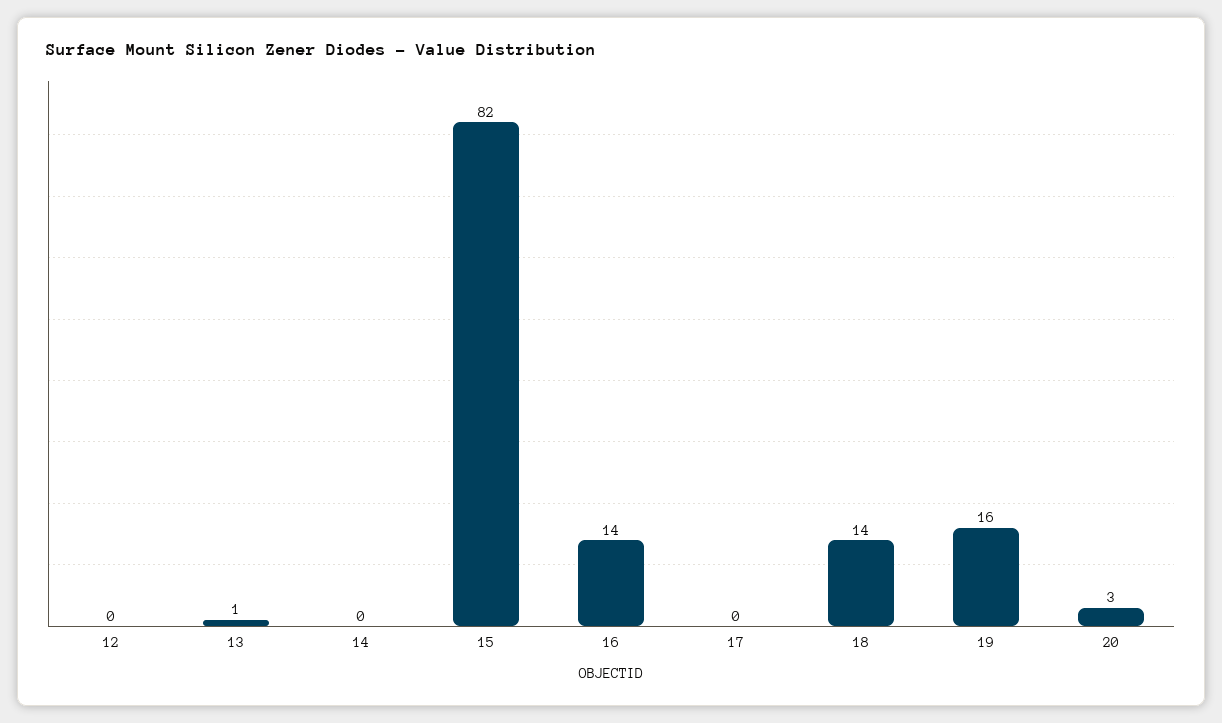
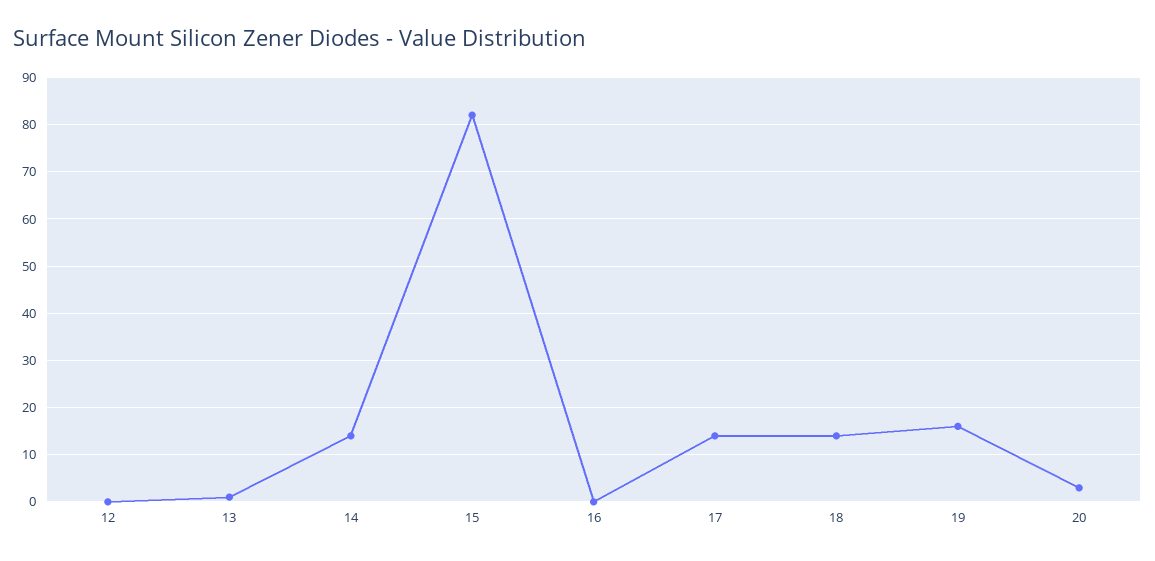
14: 0 -> 15
16: 14 -> 0
17: 0 -> 15

